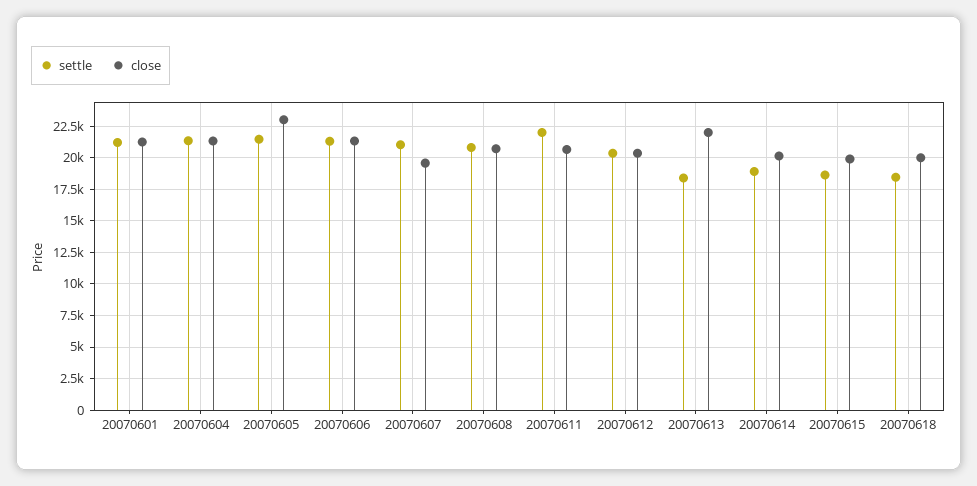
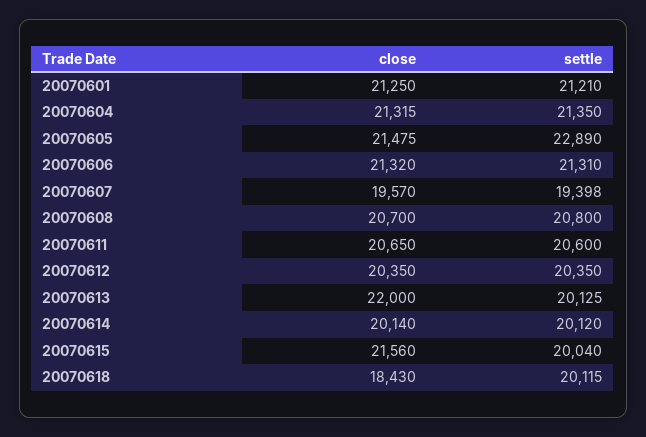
settle, 20070605: 21500 -> 22890
close, 20070605: 23000 -> 21475
settle, 20070607: 21000 -> 19398
settle, 20070611: 22000 -> 20600
settle, 20070613: 18500 -> 20125
settle, 20070614: 19000 -> 20120
settle, 20070615: 18500 -> 20040
close, 20070615: 20000 -> 21560
settle, 20070618: 18500 -> 20115
close, 20070618: 20000 -> 18430

